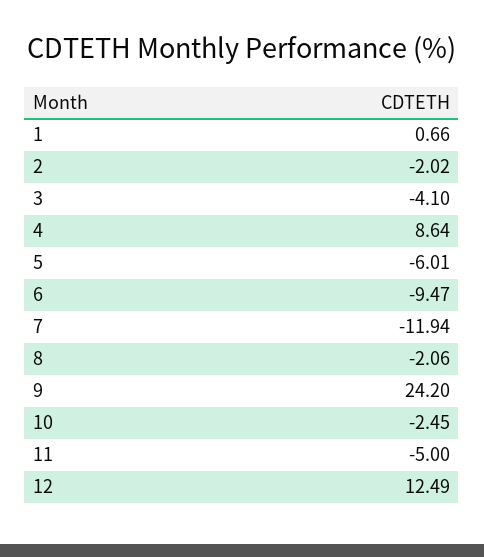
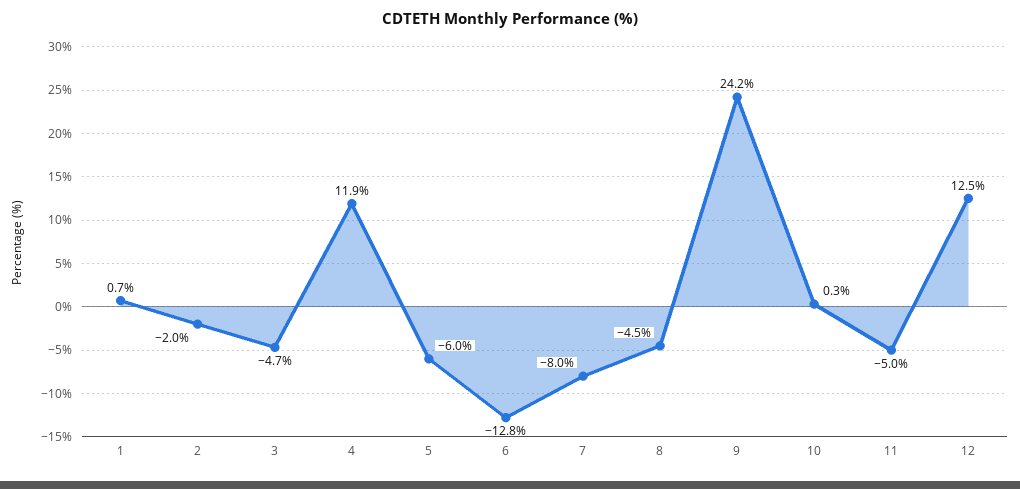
3: -4.1 -> -4.7
4: 8.64 -> 11.9
6: -9.47 -> -12.8
7: -11.94 -> -8
8: -2.06 -> -4.5
10: -2.45 -> 0.3

